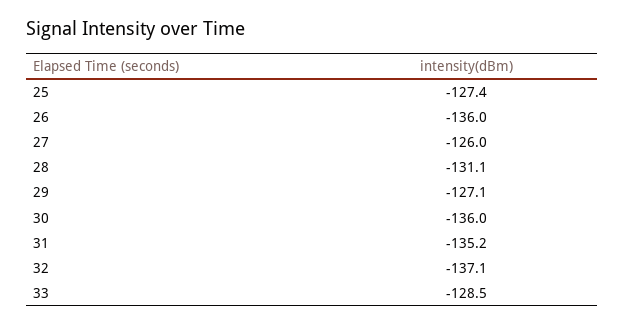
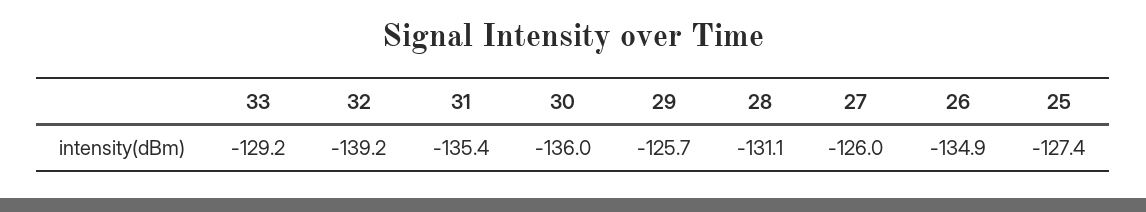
26: -136 -> -134.9
29: -127.1 -> -125.7
31: -135.2 -> -135.4
32: -137.1 -> -139.2
33: -128.5 -> -129.2

